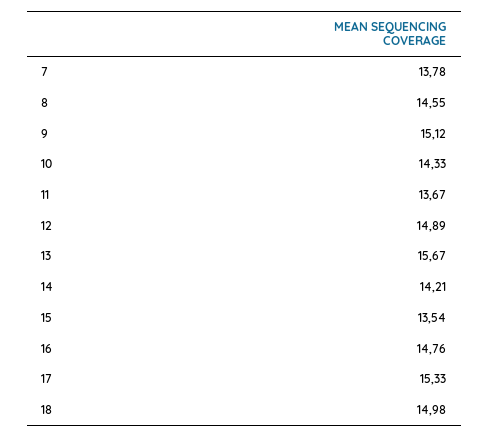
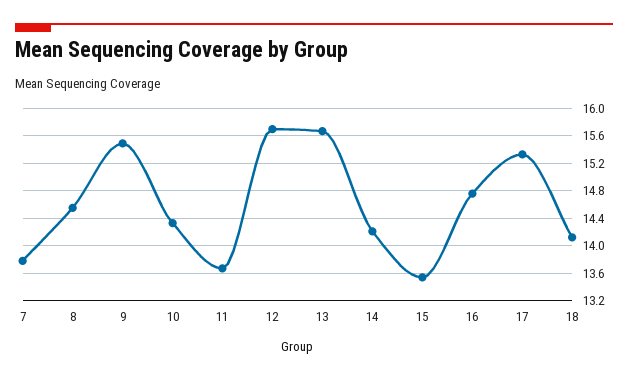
9: 15.12 -> 15.5
12: 14.89 -> 15.7
18: 14.98 -> 14.1

